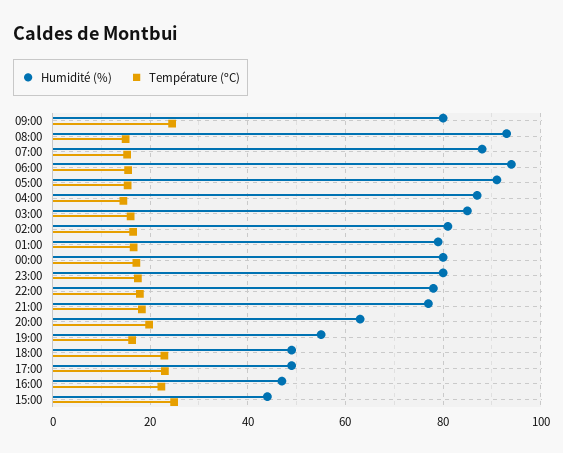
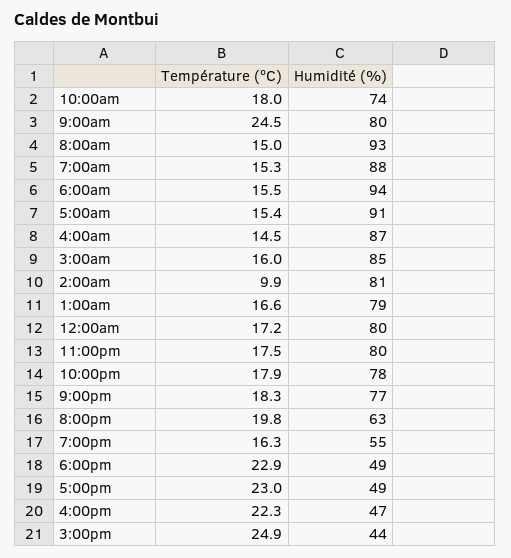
Température (ºC), 02:00: 16 -> 9.9
Température (ºC), 10:00am: none -> 18
Humidité (%), 10:00am: none -> 74

